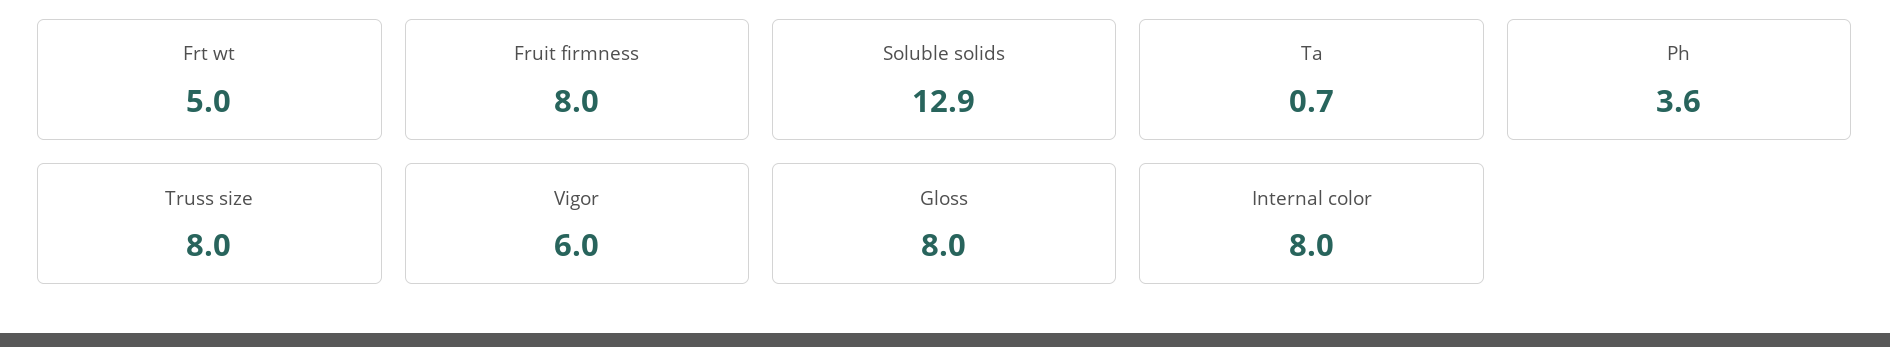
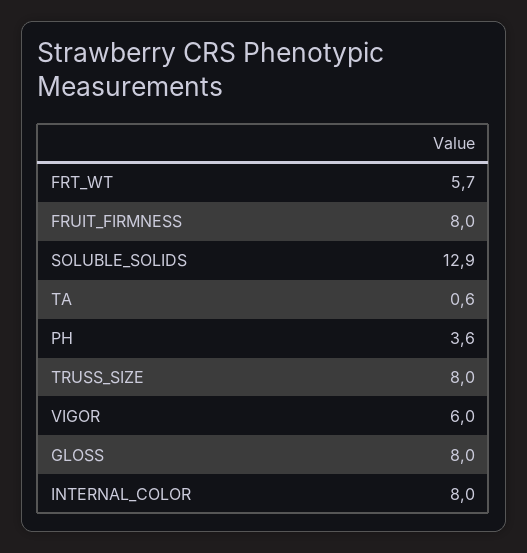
Frt wt: 5 -> 5.7
Ta: 0.7 -> 0.6

